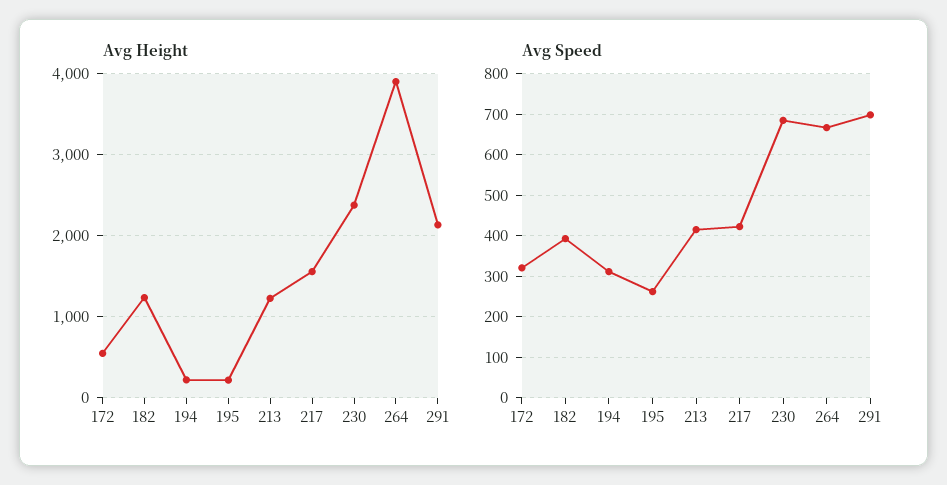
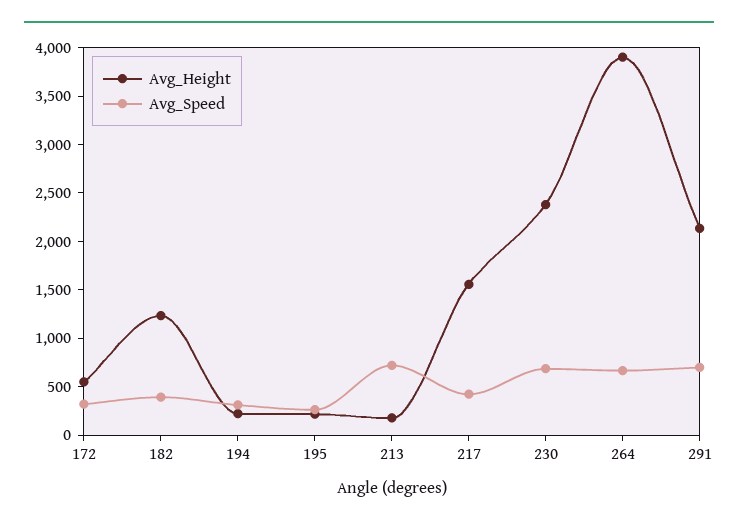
Avg Height, 213: 1200 -> 200
Avg Speed, 213: 420 -> 700

